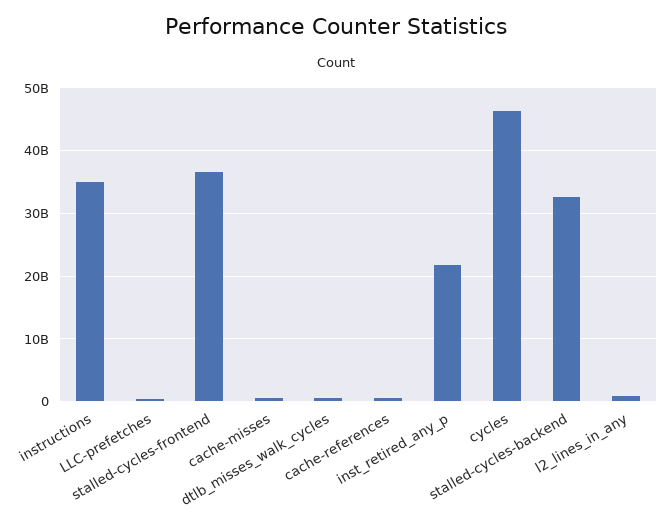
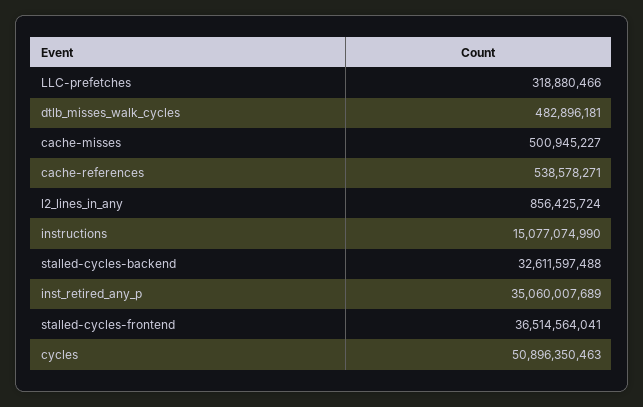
instructions: 35000000000 -> 15077074990
inst_retired_any_p: 22000000000 -> 35060007689
cycles: 46000000000 -> 50896350463

